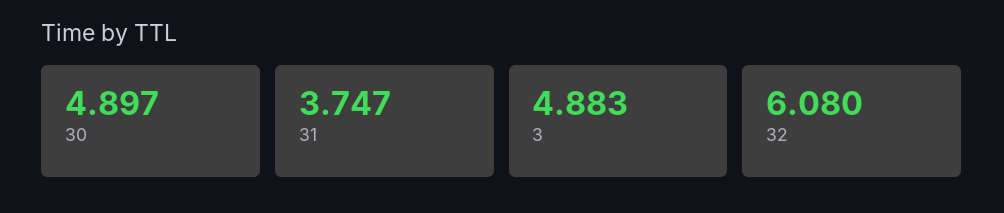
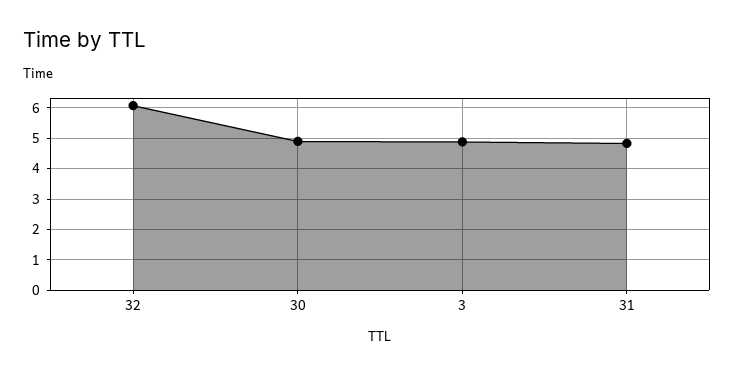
31: 3.747 -> 4.8

